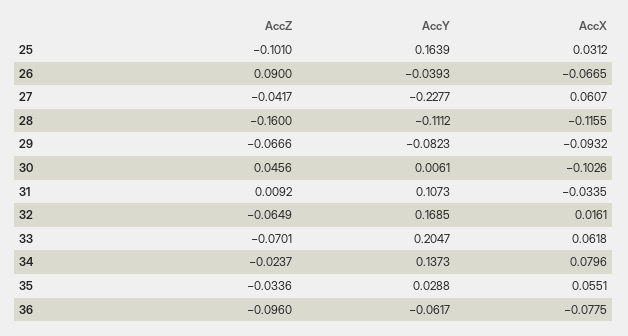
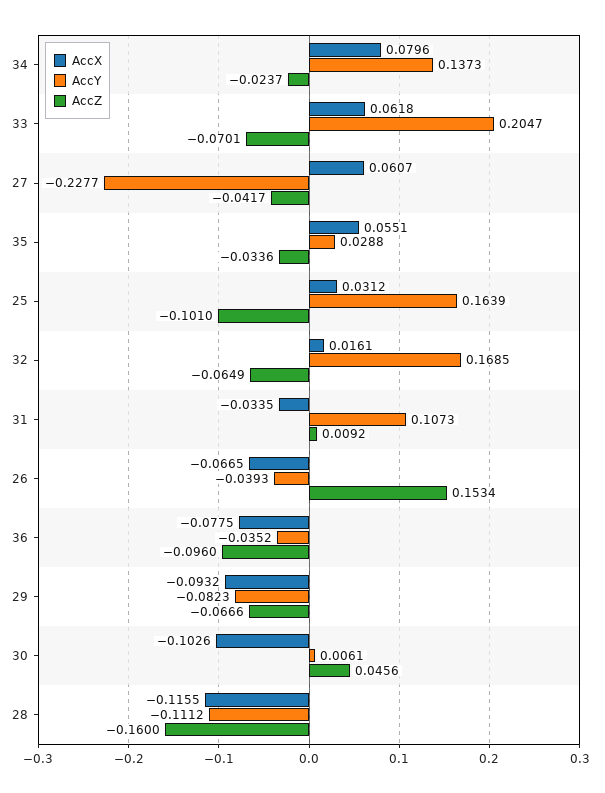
AccZ, 26: 0.09 -> 0.1534
AccY, 36: -0.0617 -> -0.0352

